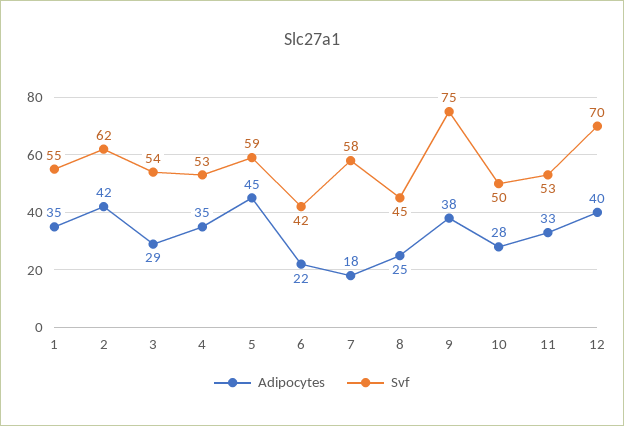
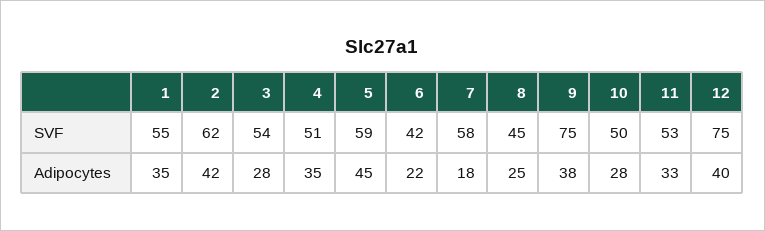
Adipocytes, 3: 29 -> 28
Svf, 4: 53 -> 51
Svf, 12: 70 -> 75

